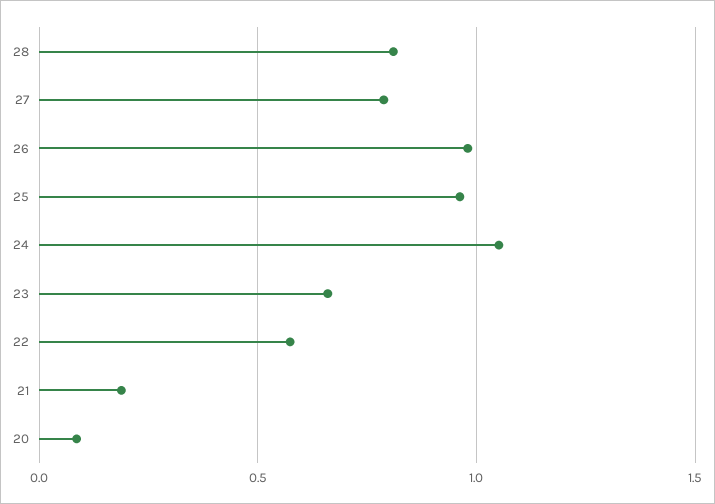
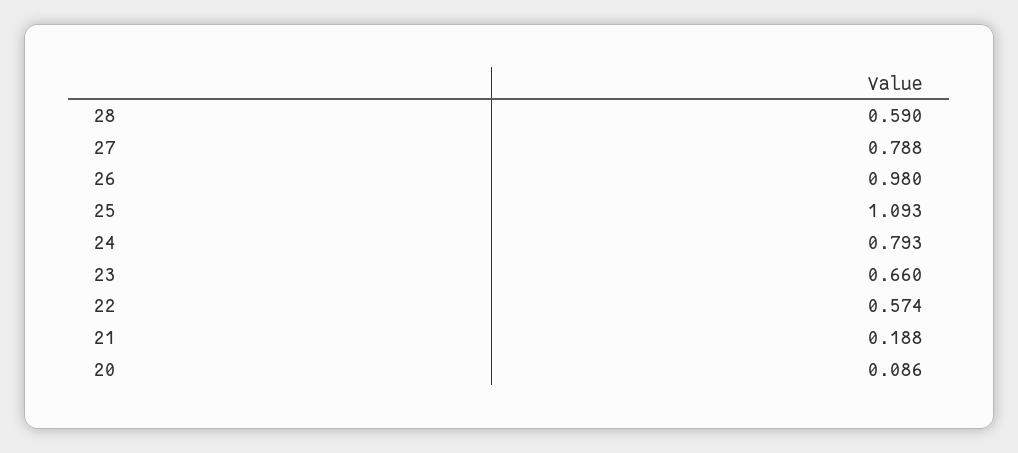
28: 0.8 -> 0.59
25: 0.95 -> 1.093
24: 1.05 -> 0.793

